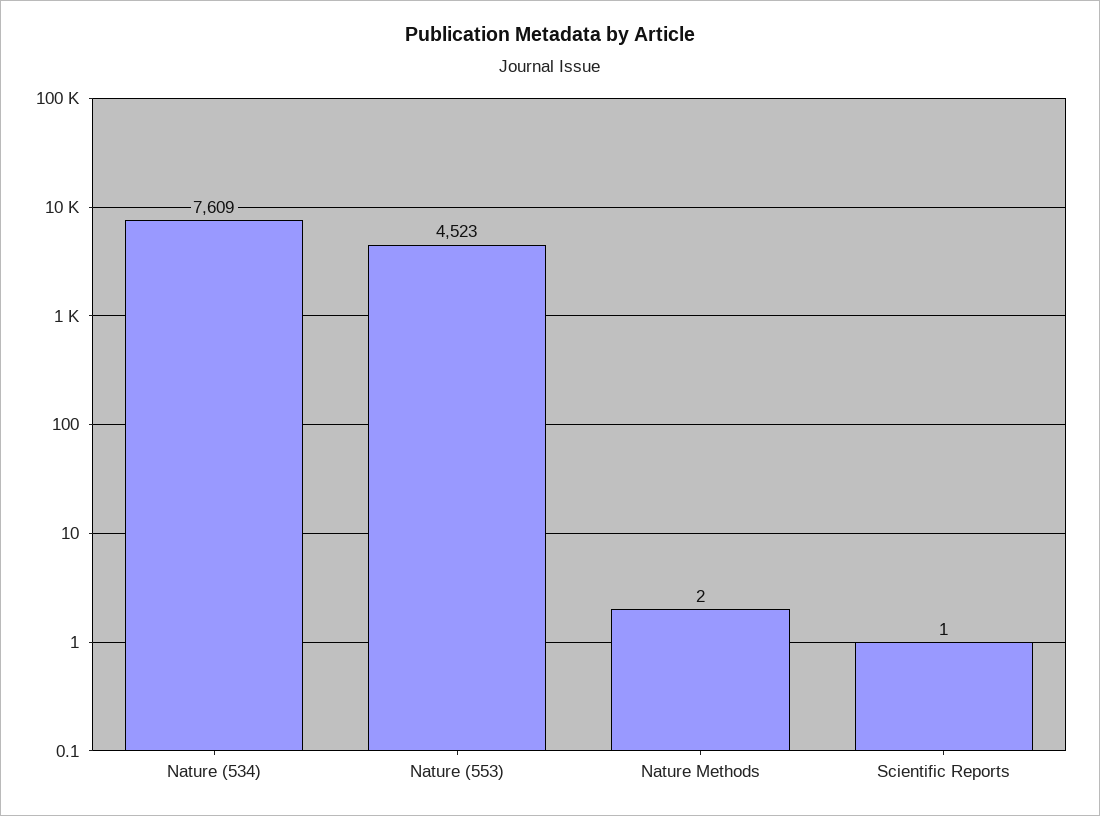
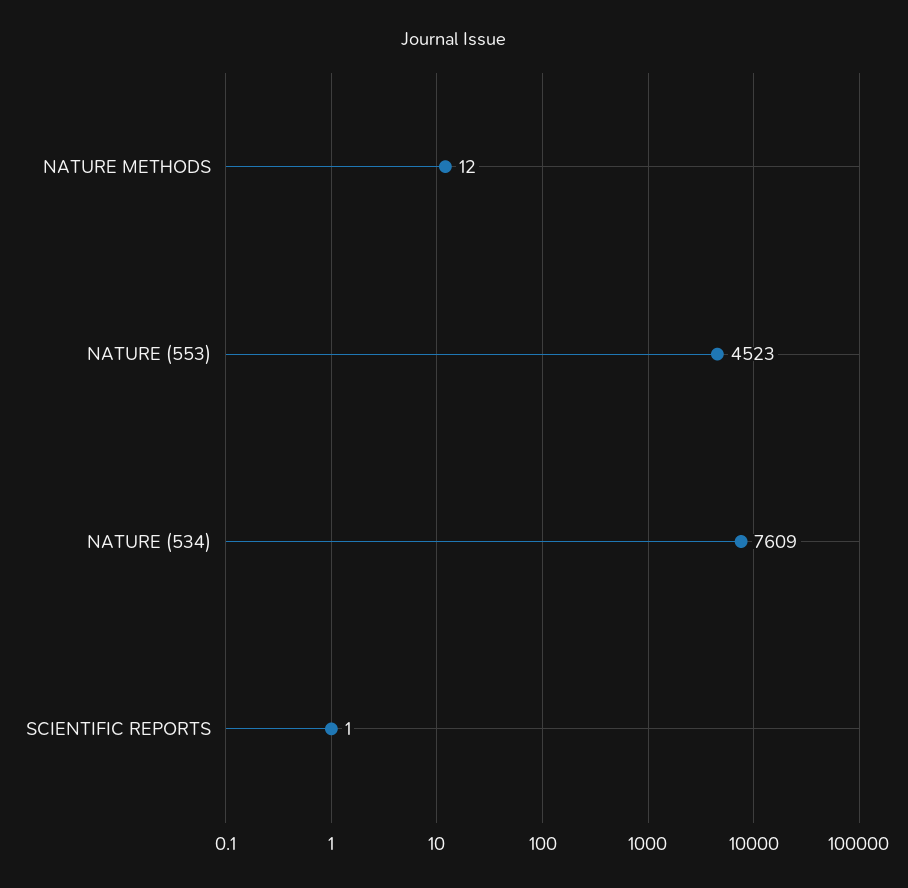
Nature Methods: 2 -> 12

